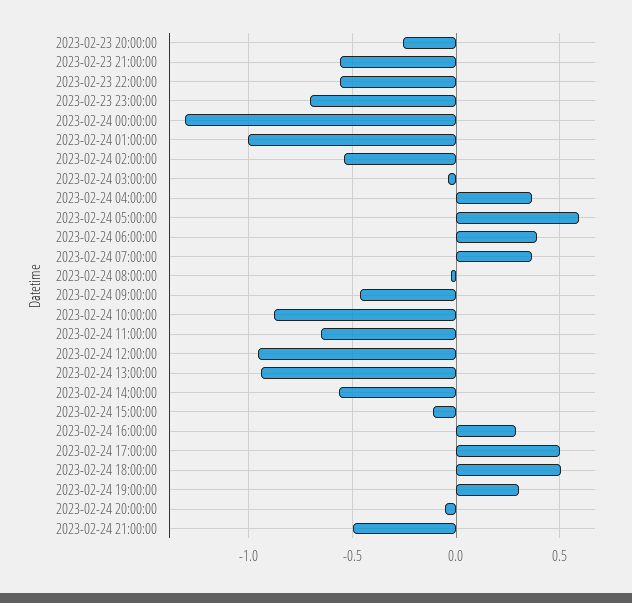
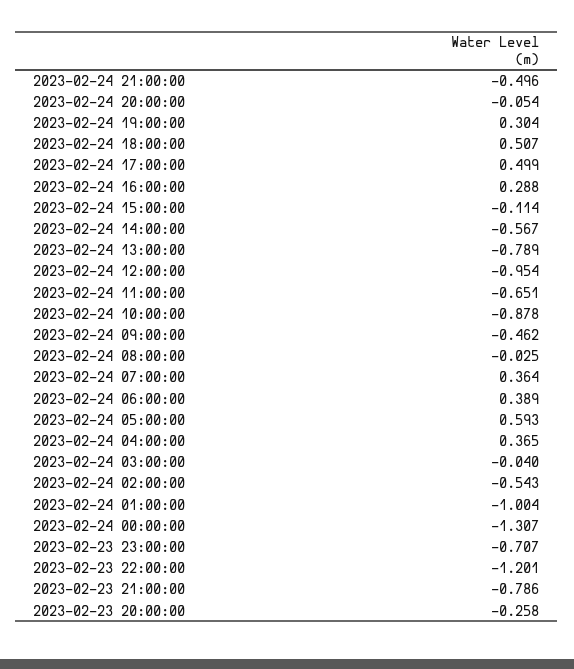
2023-02-23 21:00:00: -0.55 -> -0.786
2023-02-23 22:00:00: -0.55 -> -1.201
2023-02-24 13:00:00: -0.95 -> -0.789

